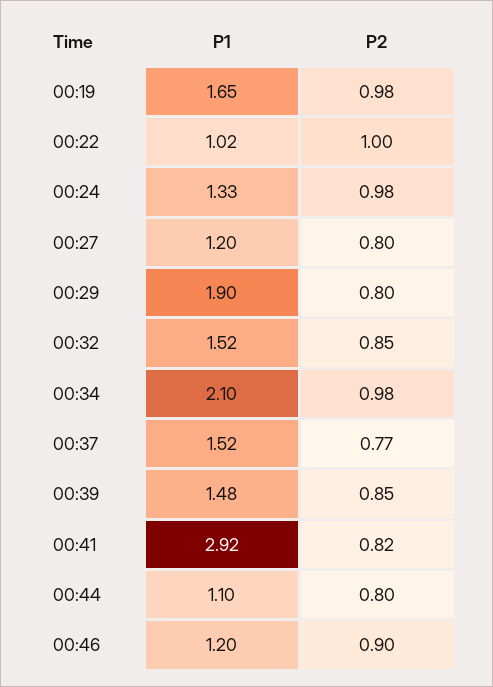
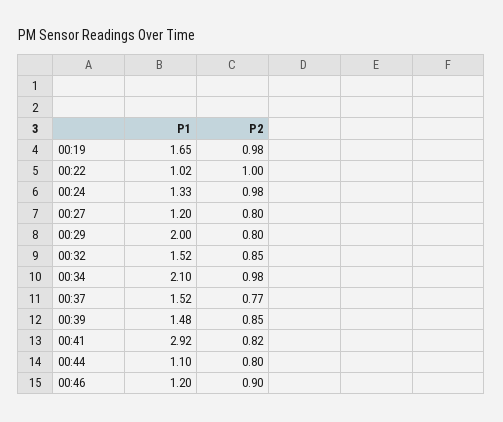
P1, 00:29: 1.9 -> 2

